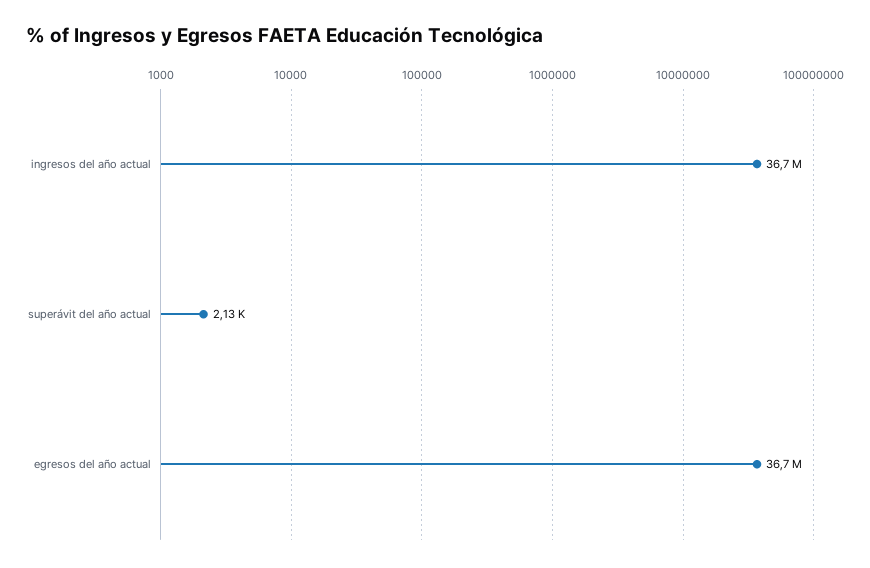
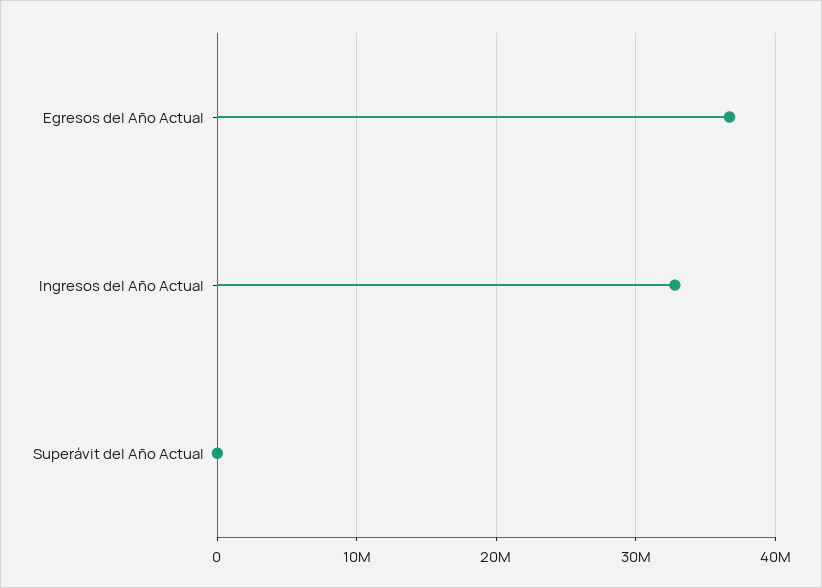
ingresos del año actual: 36700000 -> 33000000

